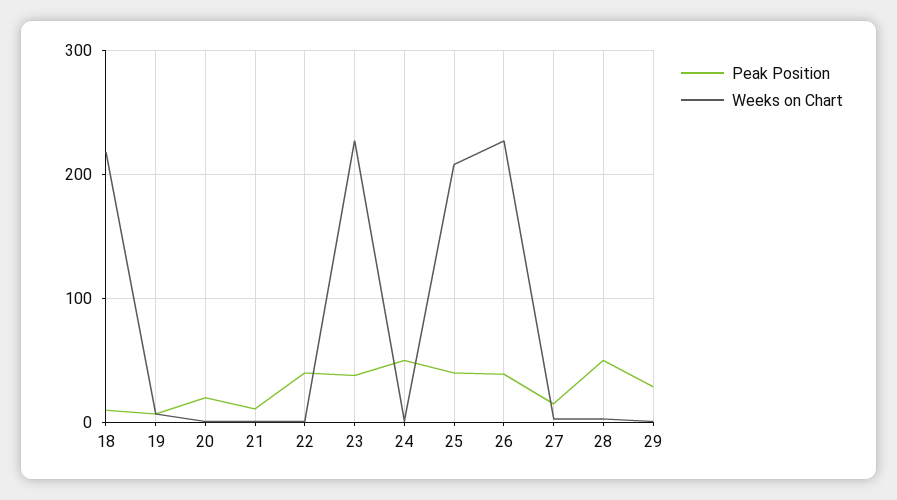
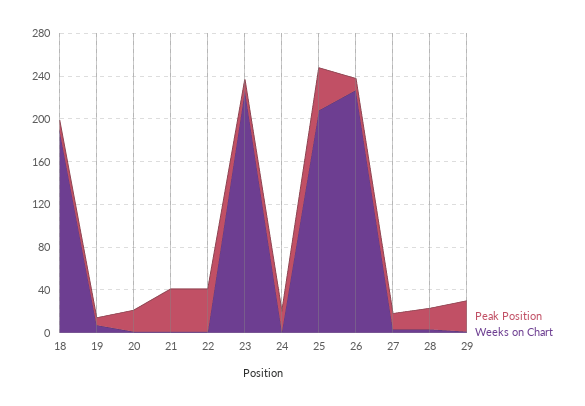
Weeks on Chart, 18: 220 -> 190
Peak Position, 21: 10 -> 40
Peak Position, 23: 40 -> 10
Peak Position, 24: 50 -> 20
Peak Position, 26: 40 -> 10
Peak Position, 28: 50 -> 20

